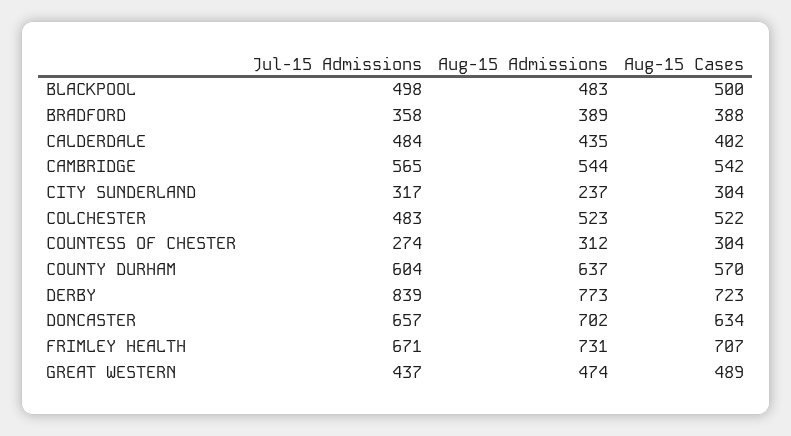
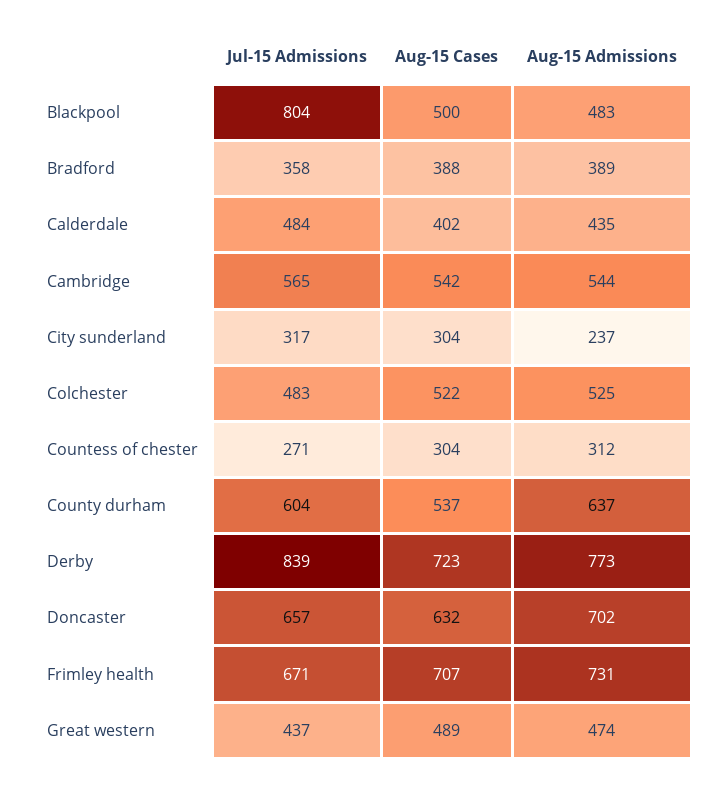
Jul-15 Admissions, BLACKPOOL: 498 -> 804
Aug-15 Admissions, COLCHESTER: 523 -> 525
Jul-15 Admissions, COUNTESS OF CHESTER: 274 -> 271
Aug-15 Cases, COUNTY DURHAM: 570 -> 537
Aug-15 Cases, DONCASTER: 634 -> 632

